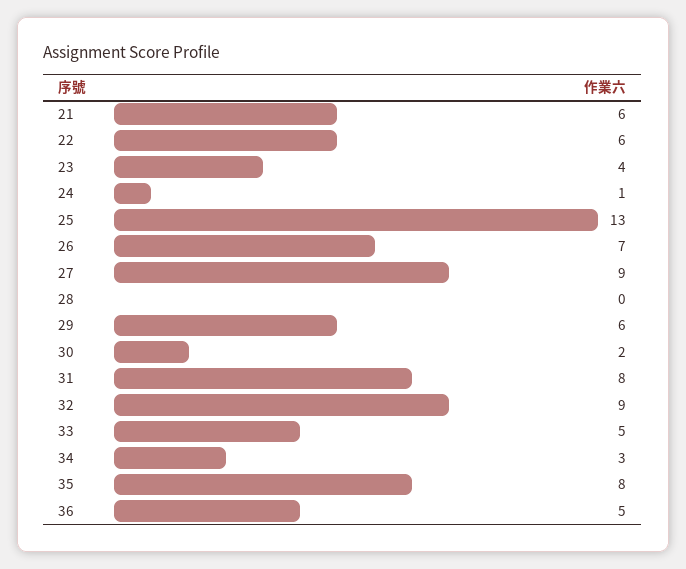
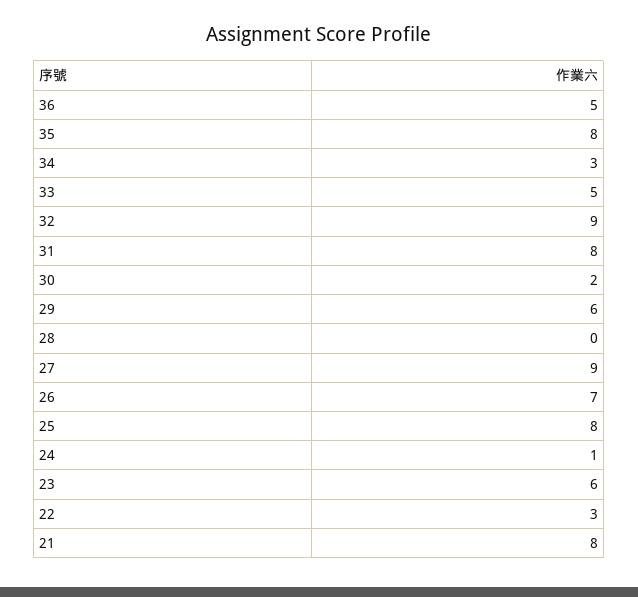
21: 6 -> 8
22: 6 -> 3
23: 4 -> 6
25: 13 -> 8

